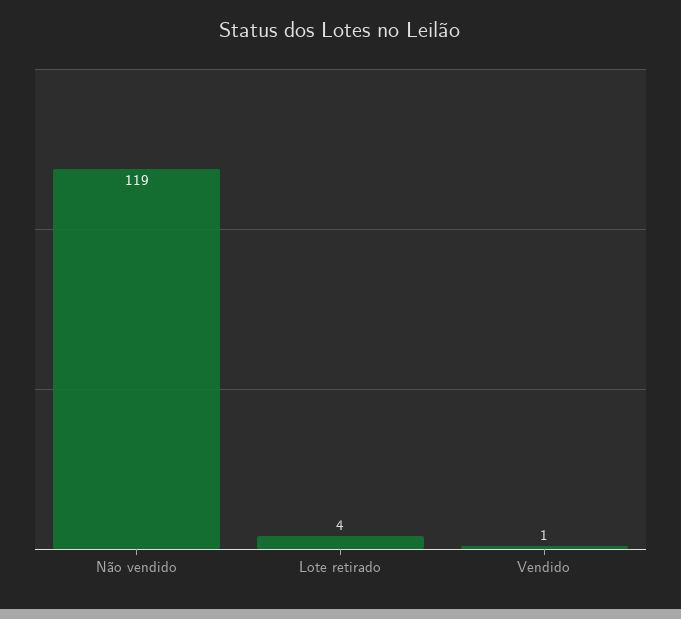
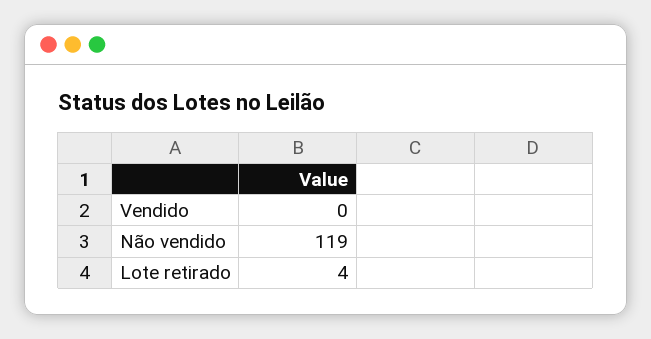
Vendido: 1 -> 0

